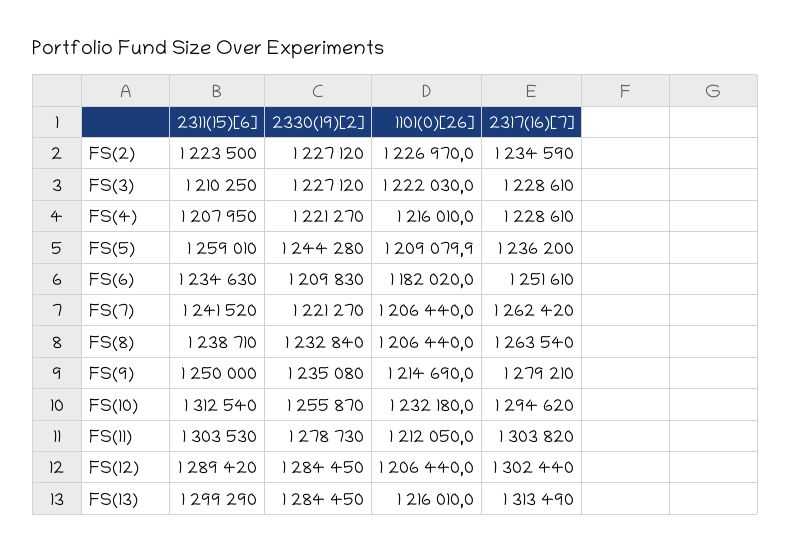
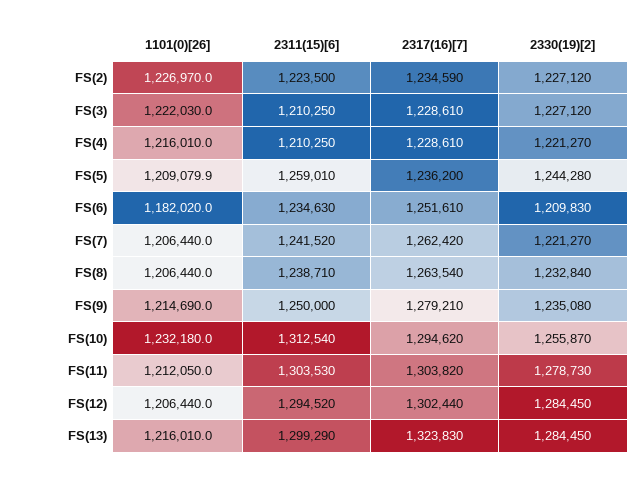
2311(15)[6], FS(4): 1207950 -> 1210250
2311(15)[6], FS(12): 1289420 -> 1294520
2317(16)[7], FS(13): 1313490 -> 1323830

